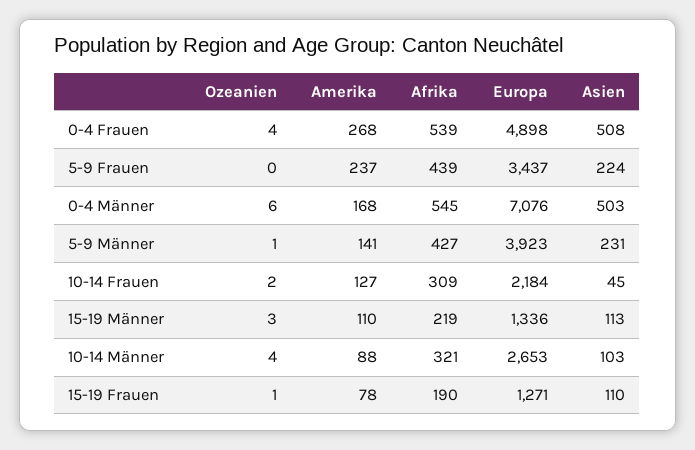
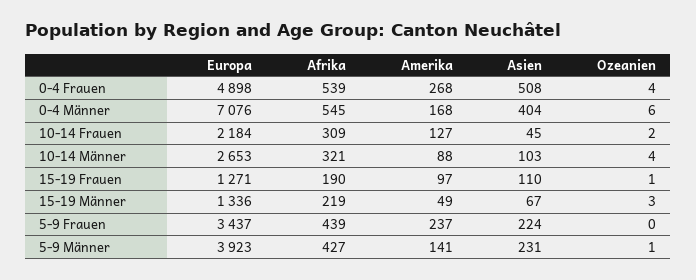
Asien, 0-4 Männer: 503 -> 404
Amerika, 15-19 Männer: 110 -> 49
Asien, 15-19 Männer: 113 -> 67
Amerika, 15-19 Frauen: 78 -> 97

